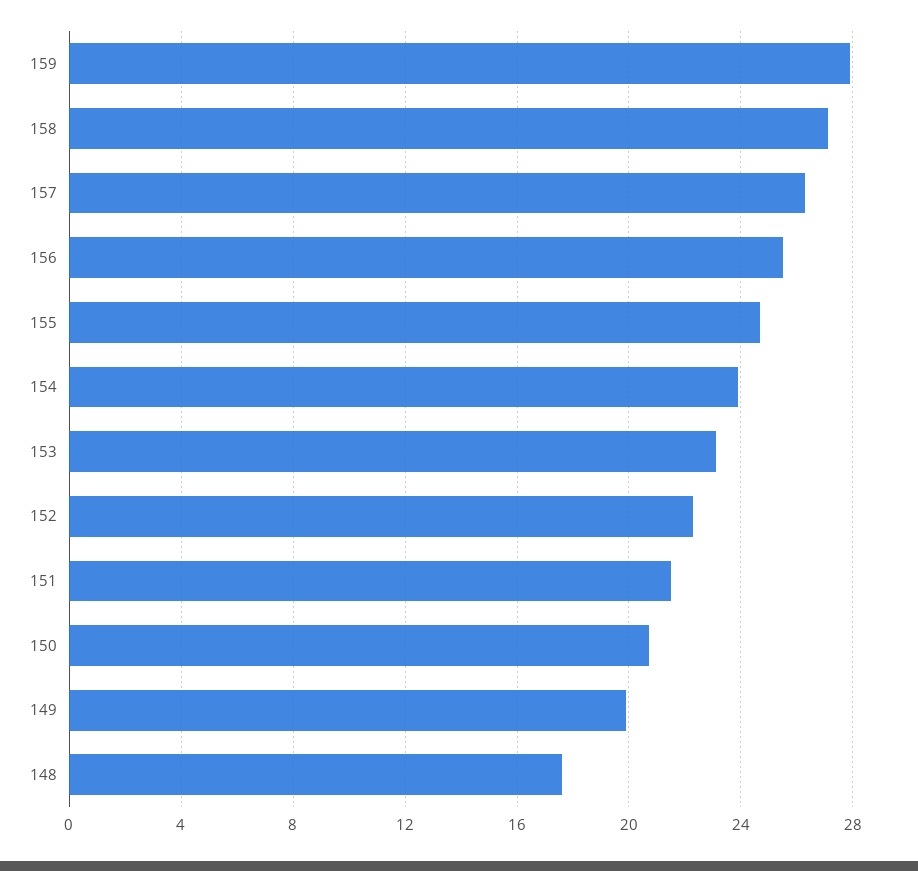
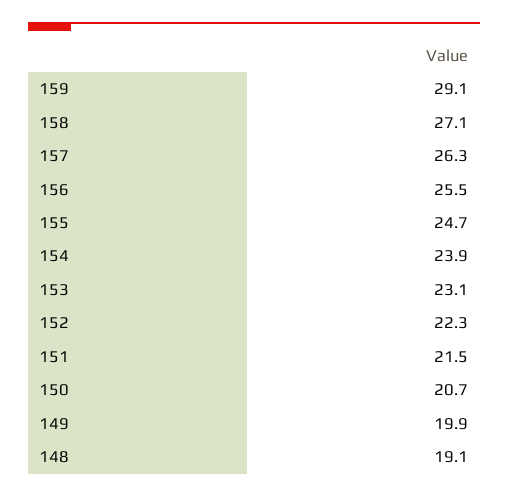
159: 28 -> 29.1
148: 17.5 -> 19.1

